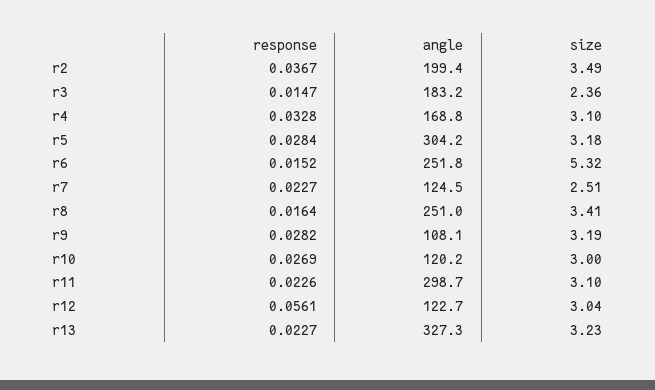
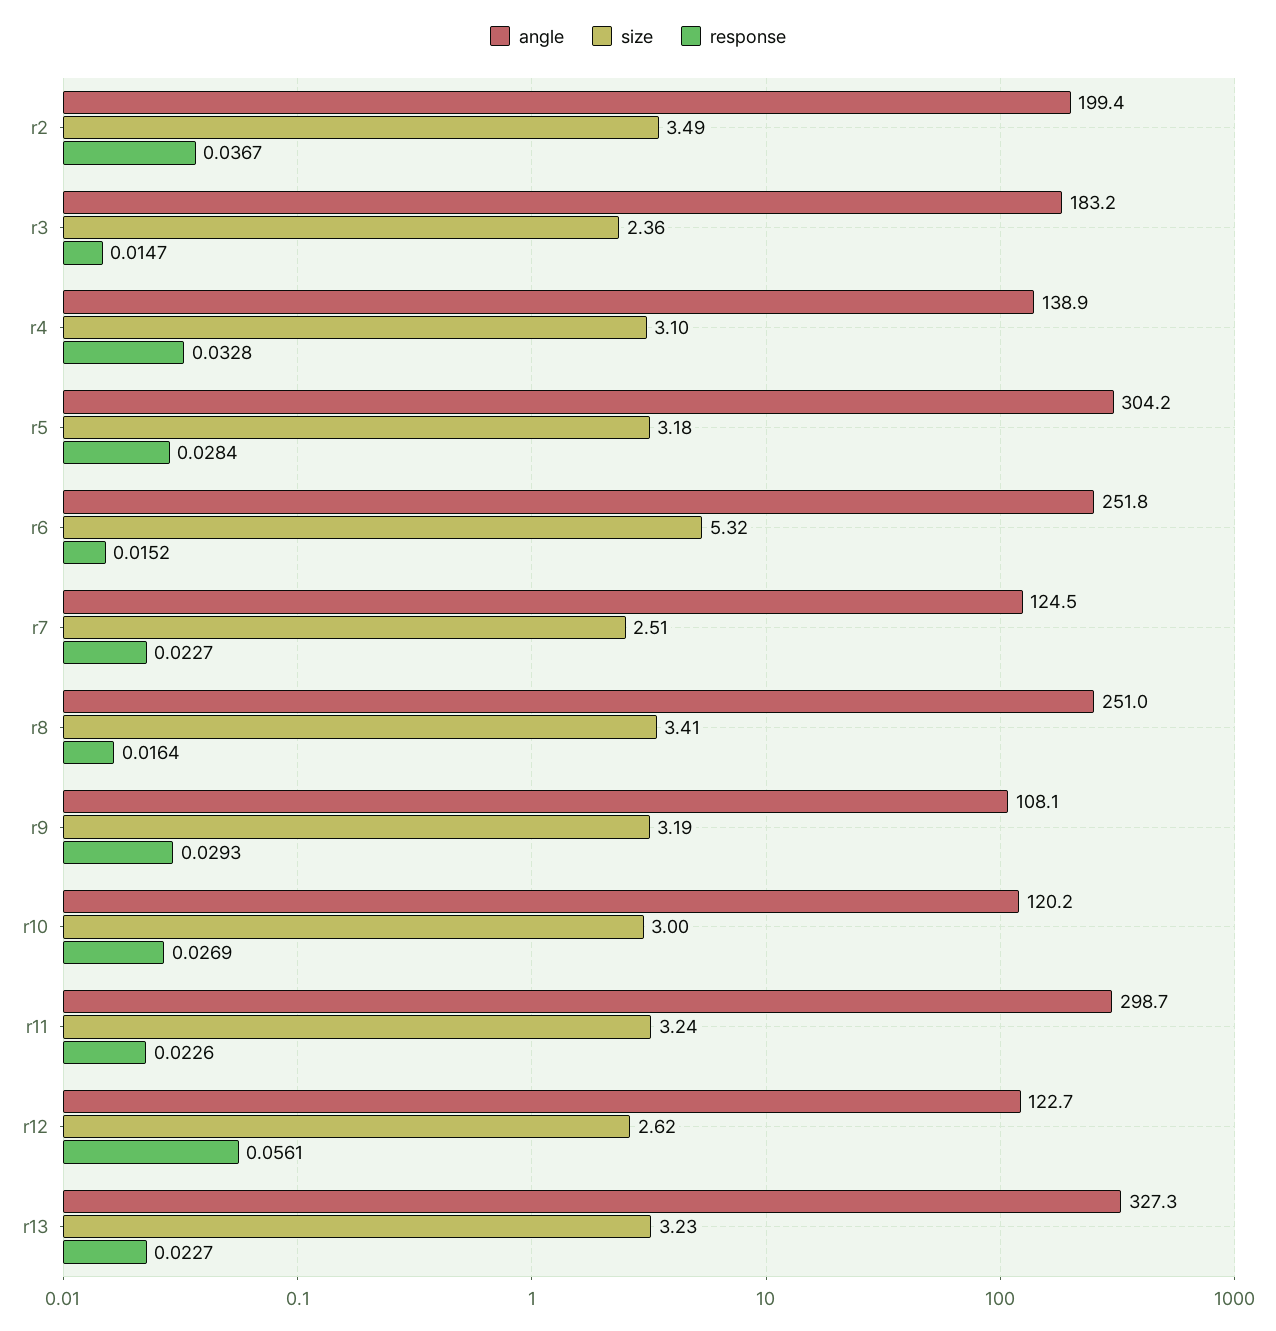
angle, r4: 168.8 -> 138.9
response, r9: 0.0282 -> 0.0293
size, r11: 3.1 -> 3.24
size, r12: 3.04 -> 2.62

